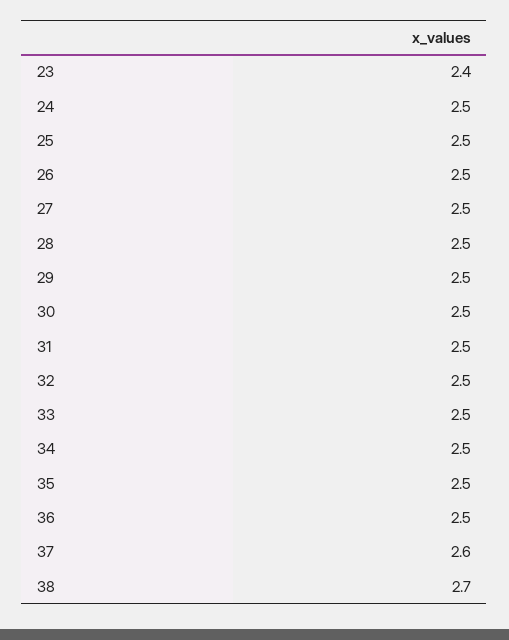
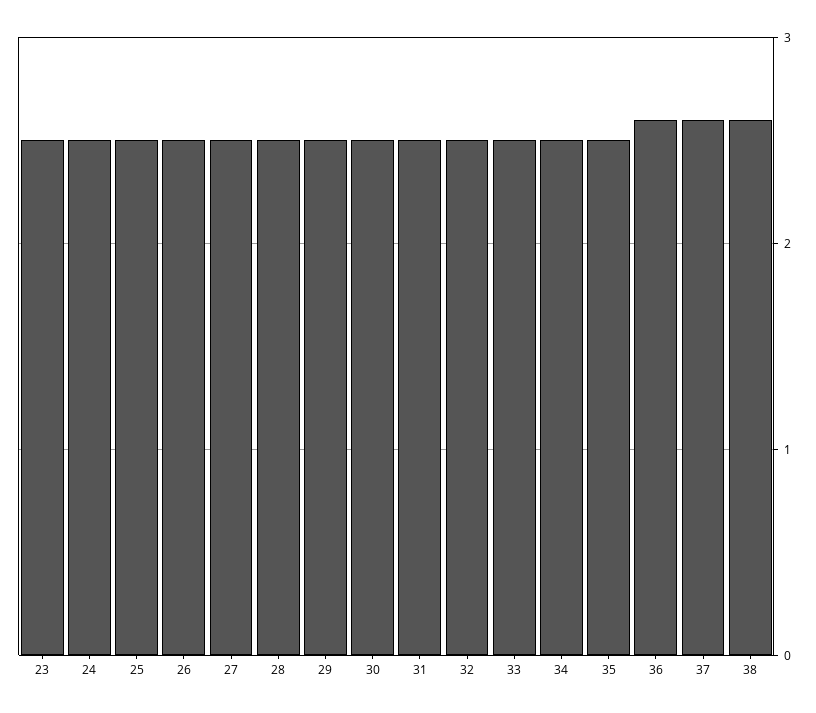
23: 2.4 -> 2.5
36: 2.5 -> 2.6
38: 2.7 -> 2.6

